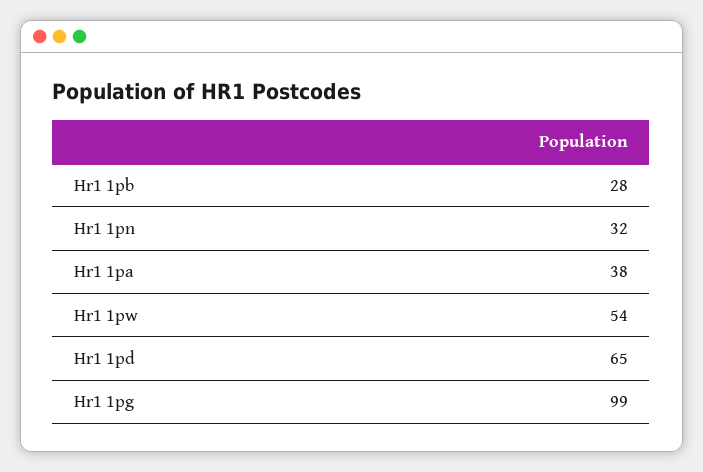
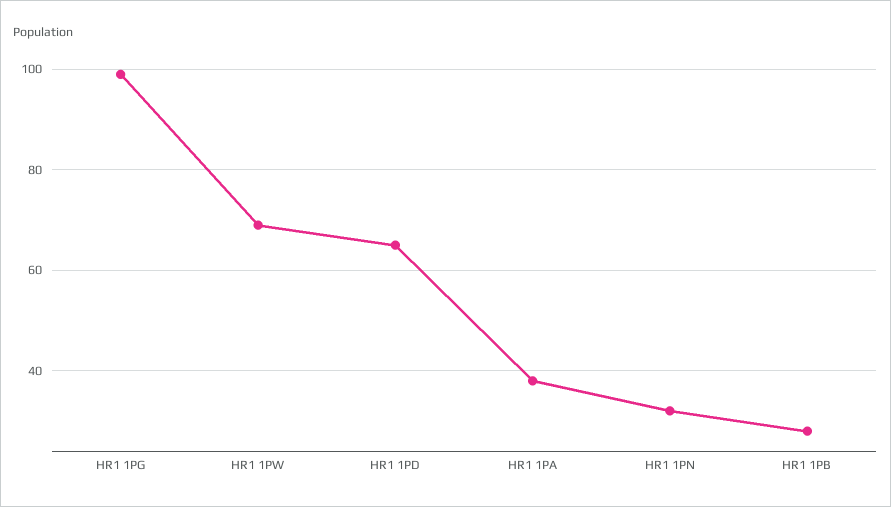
Hr1 1pw: 54 -> 70

